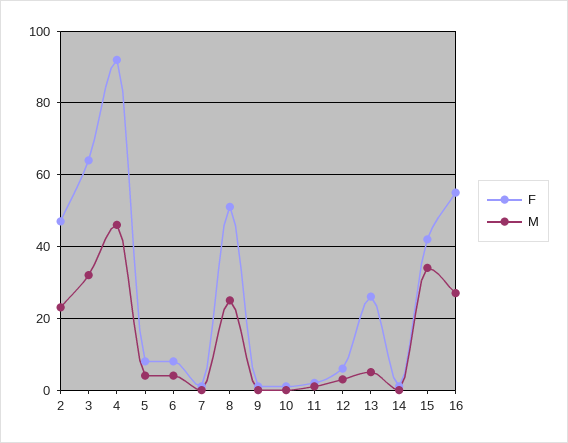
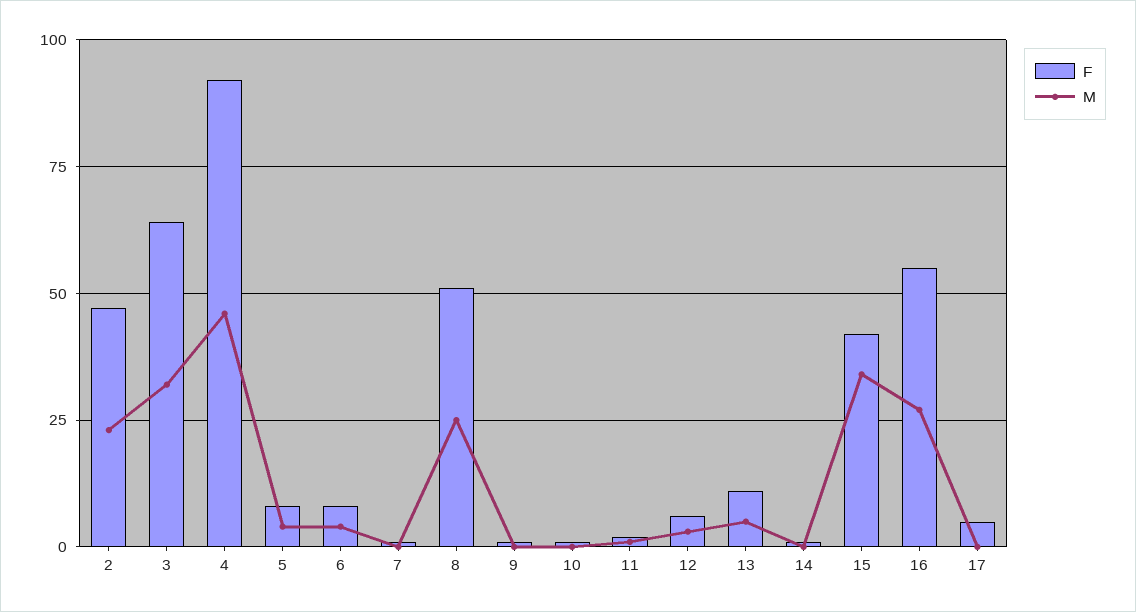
F, 13: 25 -> 10
F, 17: none -> 5
M, 17: none -> 0

